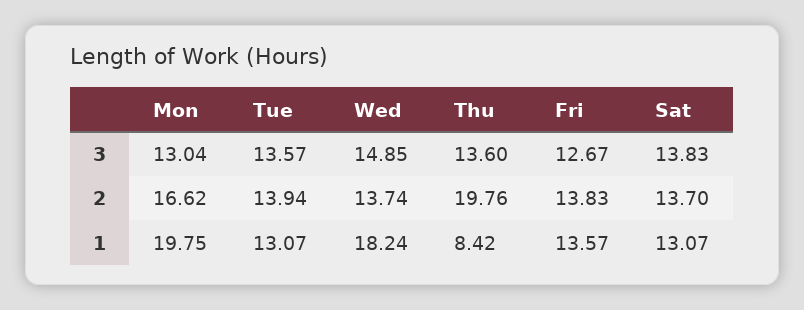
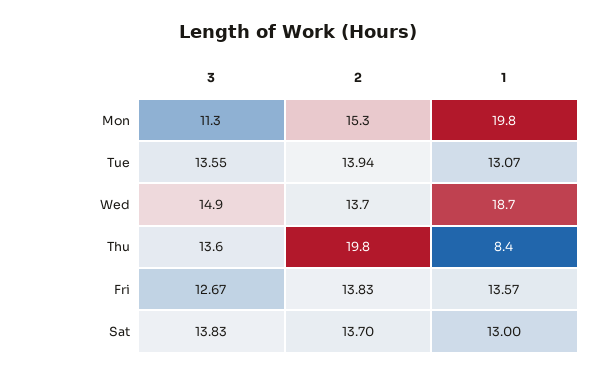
Mon, 3: 13.04 -> 11.3
Tue, 3: 13.57 -> 13.55
Mon, 2: 16.62 -> 15.3
Wed, 1: 18.24 -> 18.7
Sat, 1: 13.07 -> 13

